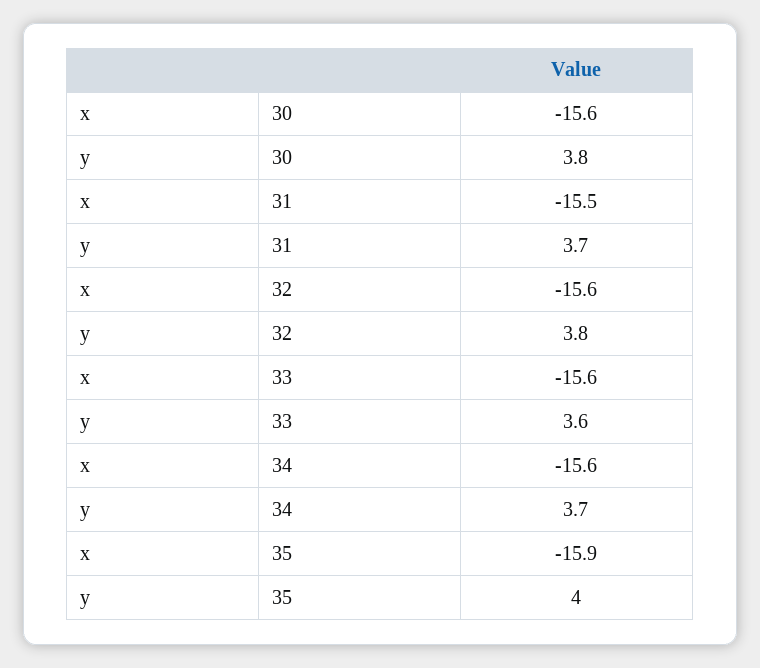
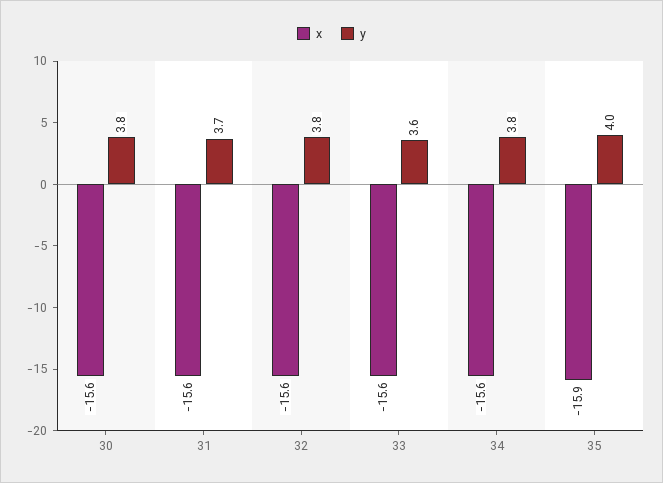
x, 31: -15.5 -> -15.6
y, 34: 3.7 -> 3.8

